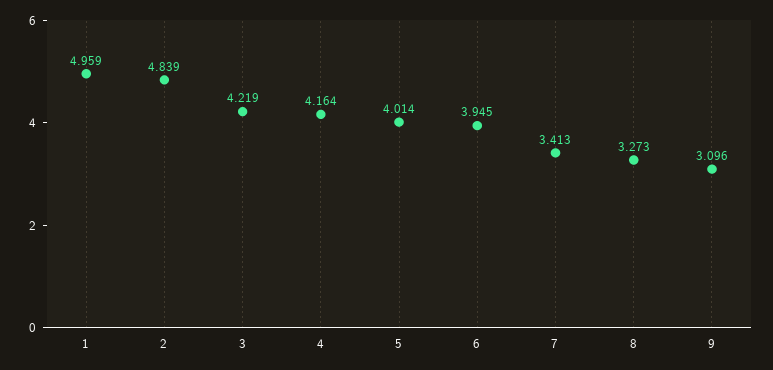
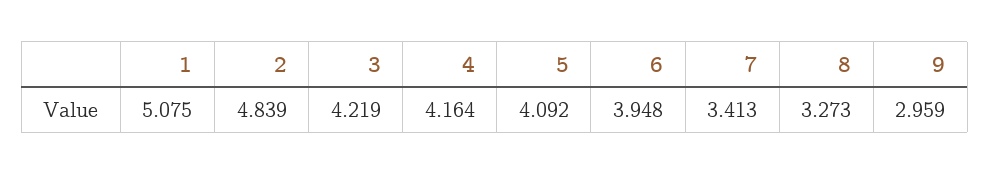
1: 4.959 -> 5.075
5: 4.014 -> 4.092
6: 3.945 -> 3.948
9: 3.096 -> 2.959

